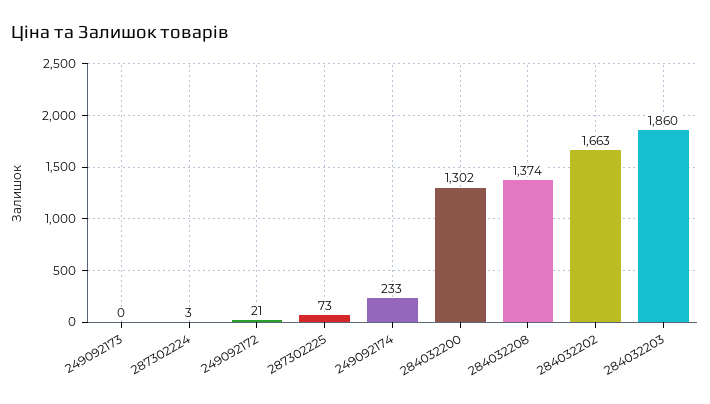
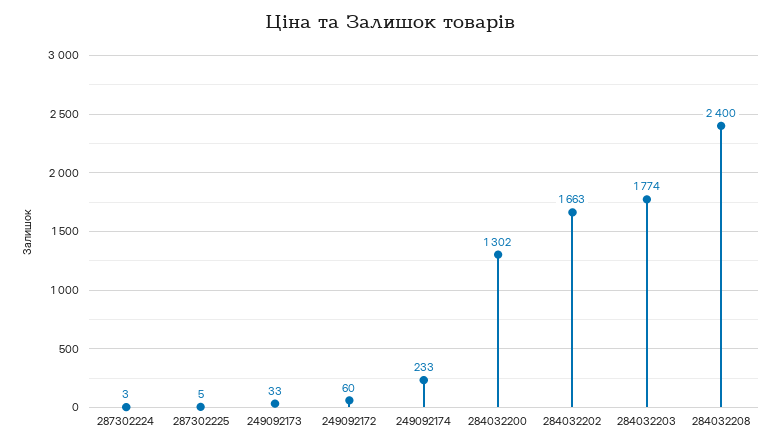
249092173: 0 -> 33
249092172: 21 -> 60
287302225: 73 -> 5
284032208: 1374 -> 2400
284032203: 1860 -> 1774

